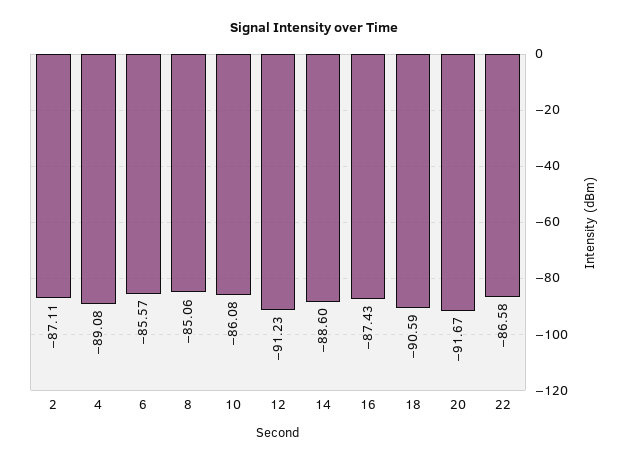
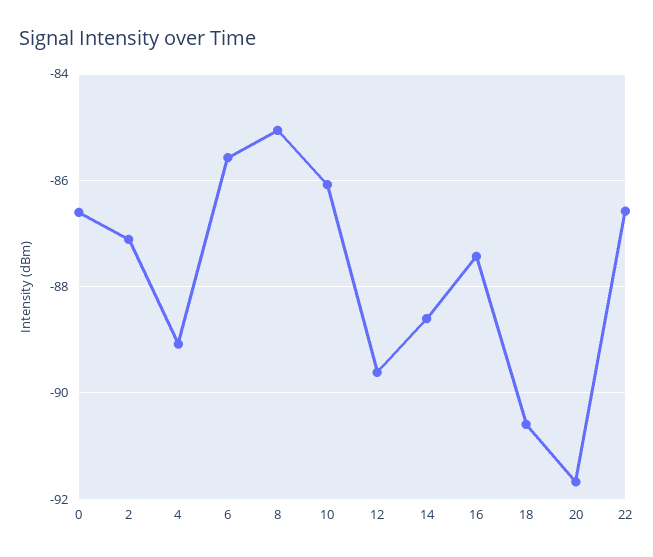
12: -91.23 -> -89.6
0: none -> -86.6

